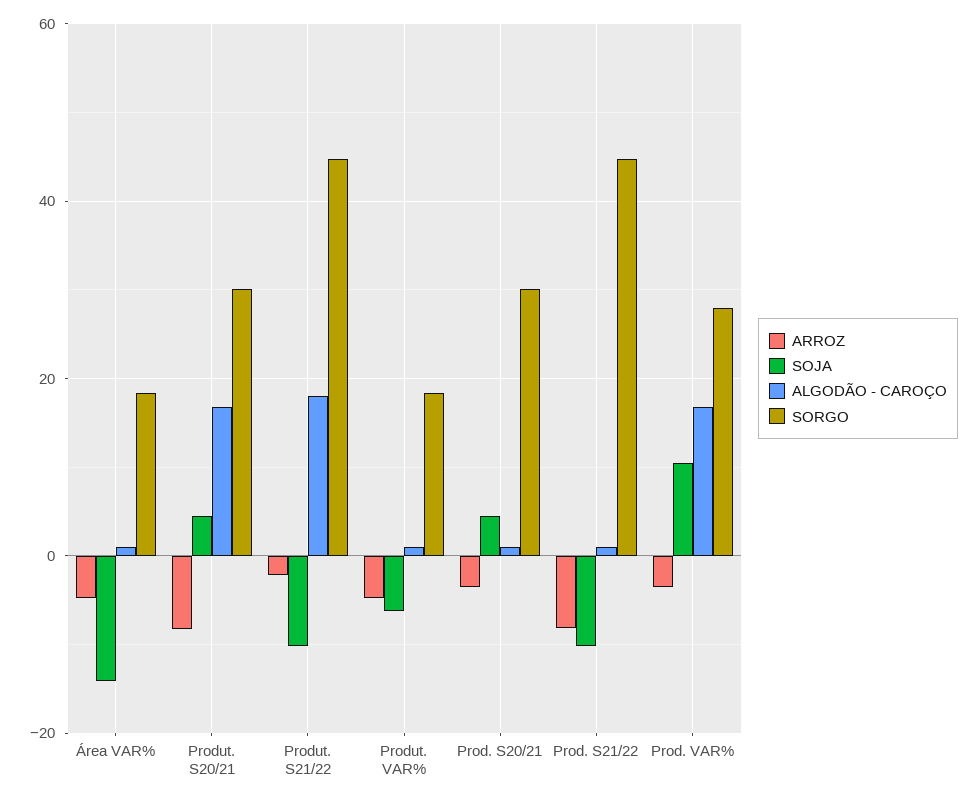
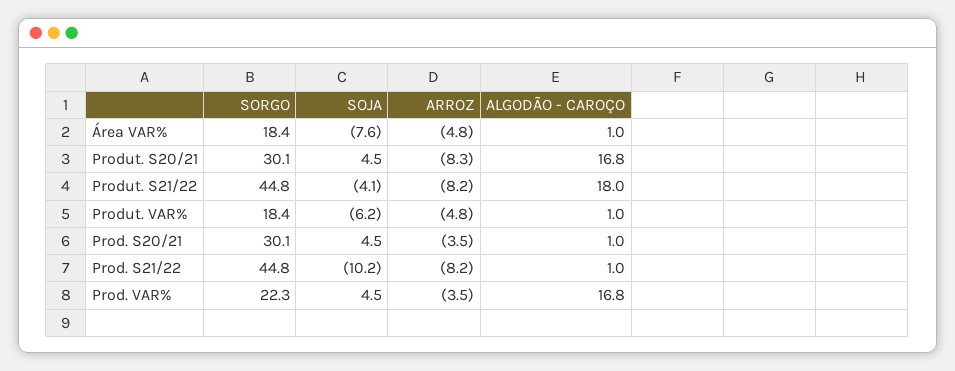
SOJA, Área VAR%: -14 -> -7.6
ARROZ, Produt. S21/22: -2 -> -8.2
SOJA, Produt. S21/22: -10 -> -4.1
SOJA, Prod. VAR%: 10 -> 4.5
SORGO, Prod. VAR%: 28 -> 22.3

